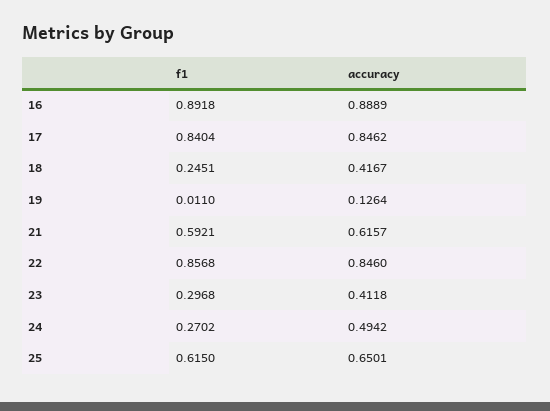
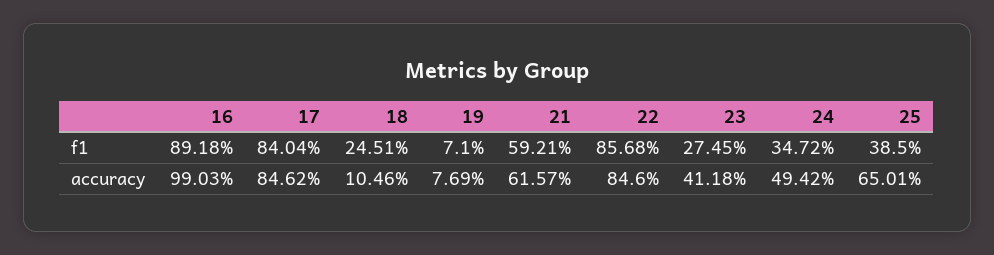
accuracy, 16: 0.8889 -> 0.9903
accuracy, 18: 0.4167 -> 0.1046
f1, 19: 0.011 -> 0.071
accuracy, 19: 0.1264 -> 0.0769
f1, 23: 0.2968 -> 0.2745
f1, 24: 0.2702 -> 0.3472
f1, 25: 0.615 -> 0.385

